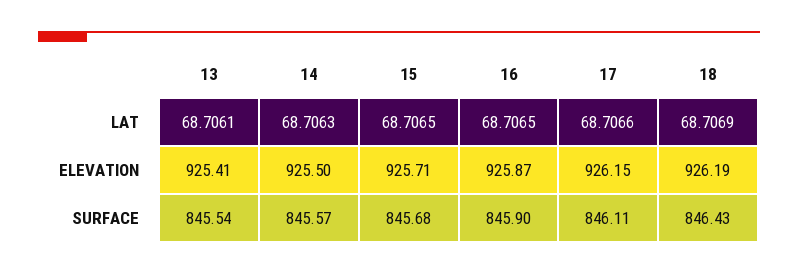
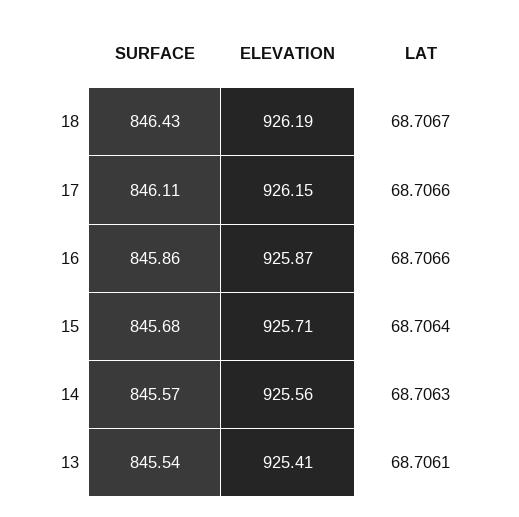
15, LAT: 68.7065 -> 68.7064
16, LAT: 68.7065 -> 68.7066
18, LAT: 68.7069 -> 68.7067
14, ELEVATION: 925.5 -> 925.56
16, SURFACE: 845.9 -> 845.86

